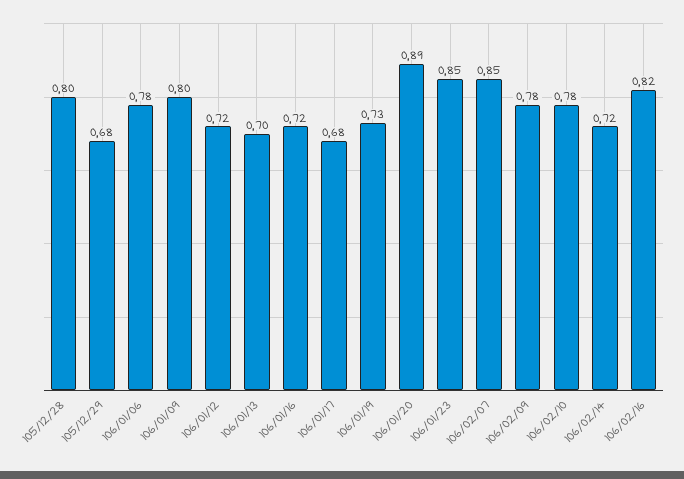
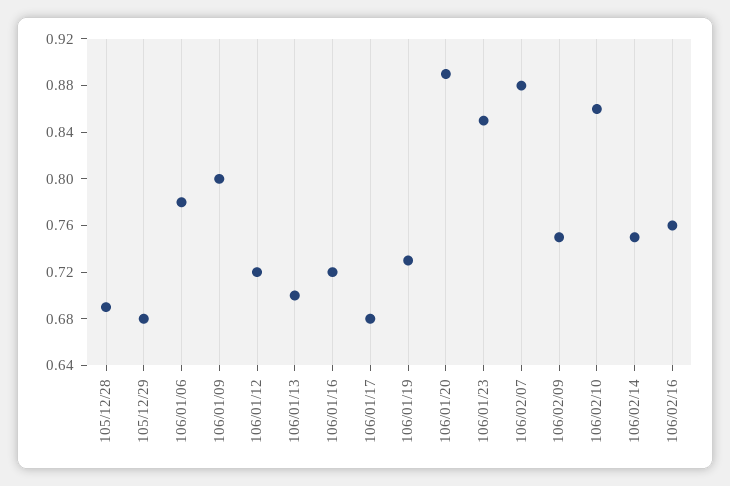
105/12/28: 0.8 -> 0.69
106/02/07: 0.85 -> 0.88
106/02/09: 0.78 -> 0.75
106/02/10: 0.78 -> 0.86
106/02/14: 0.72 -> 0.75
106/02/16: 0.82 -> 0.76

